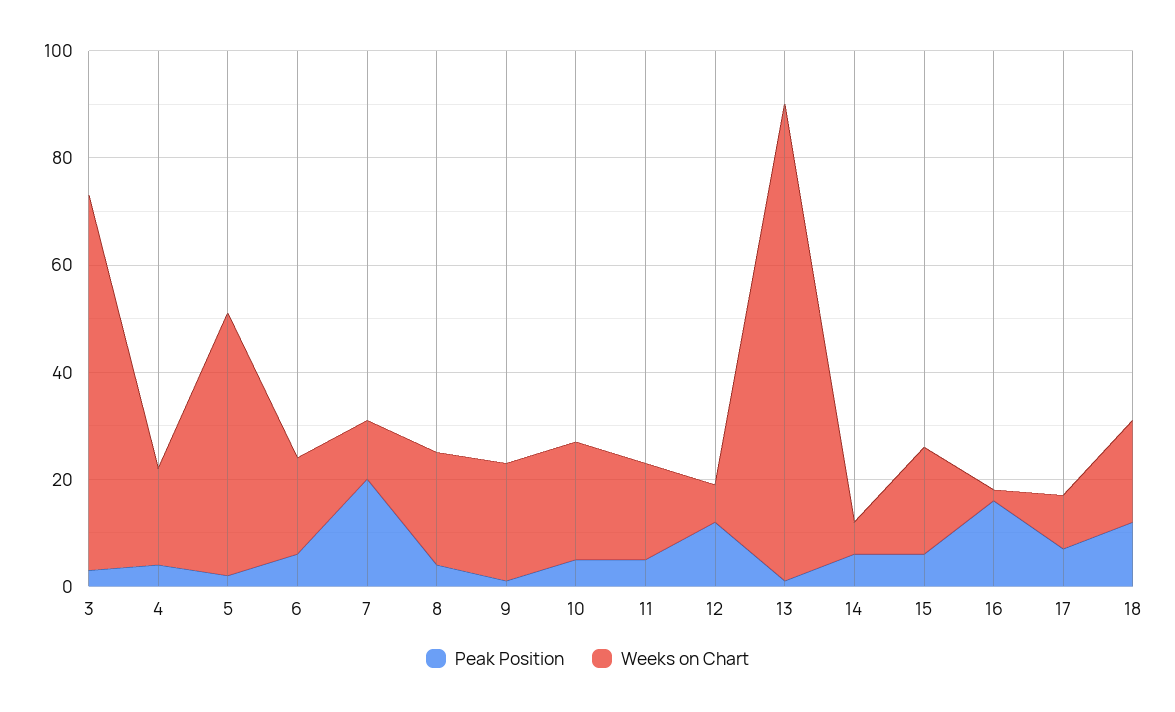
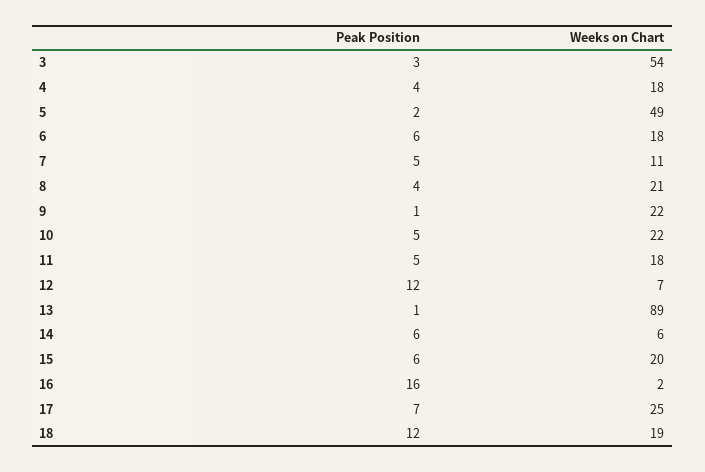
Weeks on Chart, 3: 70 -> 54
Peak Position, 7: 20 -> 5
Weeks on Chart, 17: 10 -> 25

